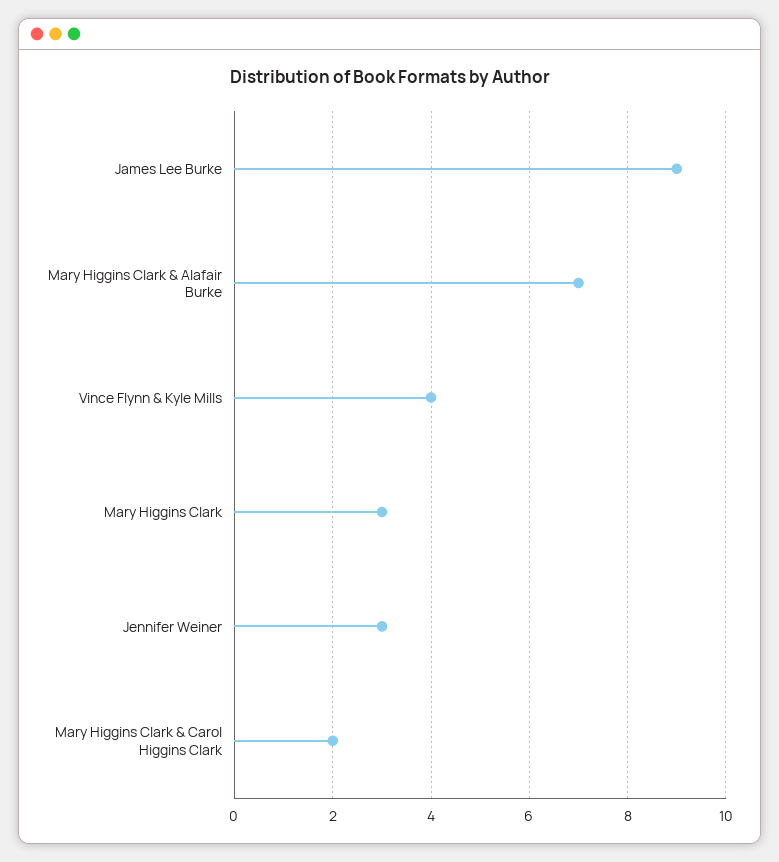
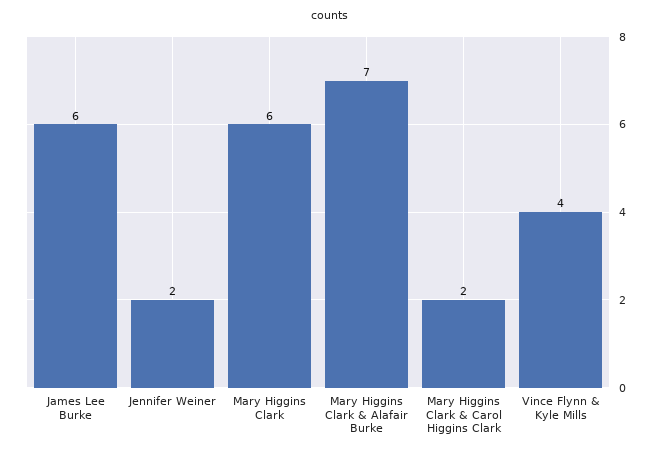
James Lee Burke: 9 -> 6
Mary Higgins Clark: 3 -> 6
Jennifer Weiner: 3 -> 2

